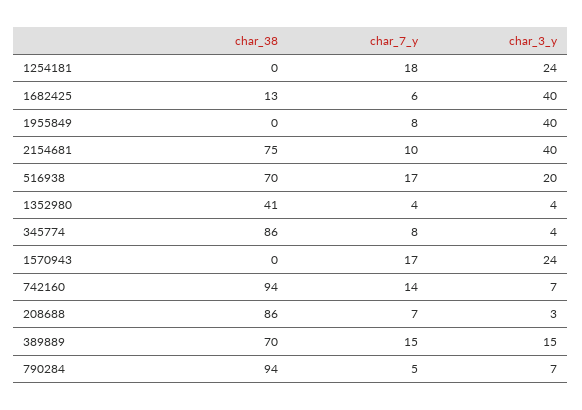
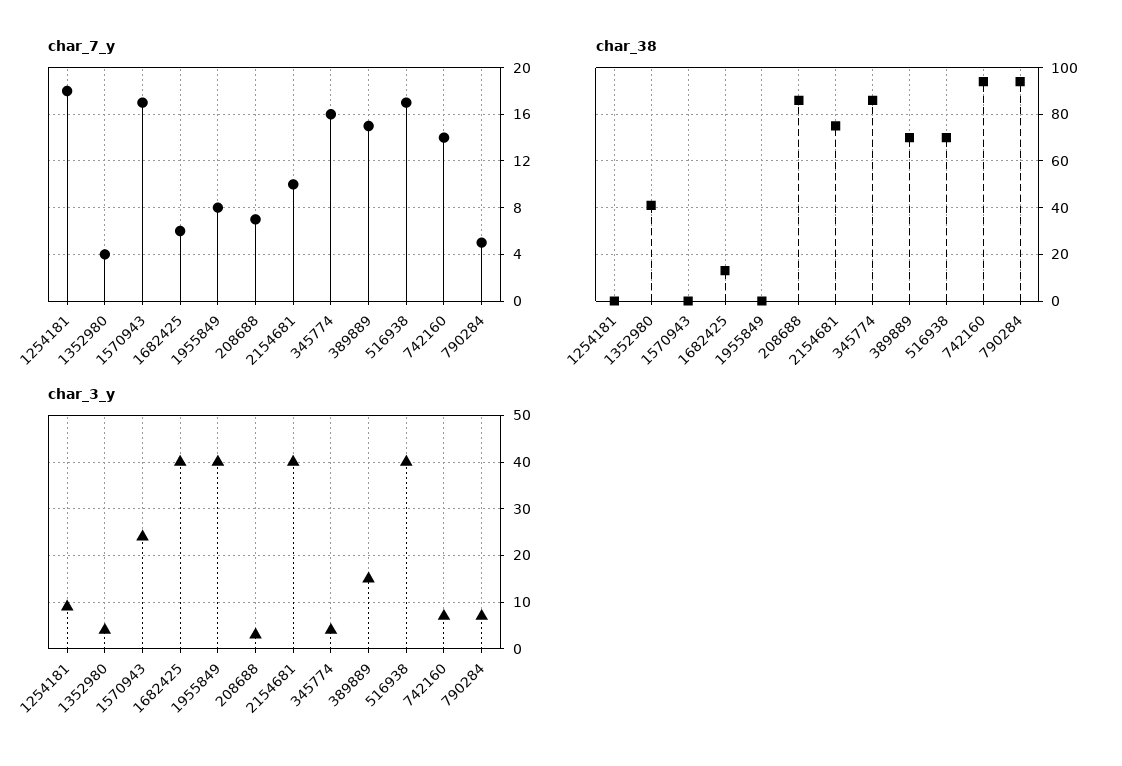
char_3_y, 1254181: 24 -> 10
char_3_y, 516938: 20 -> 40
char_7_y, 345774: 8 -> 16

